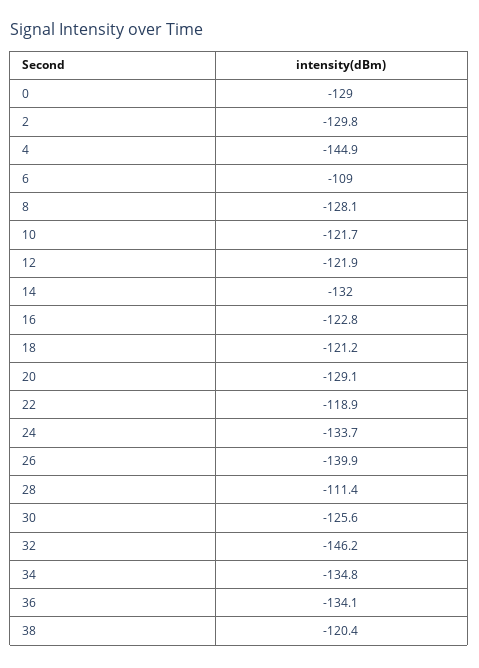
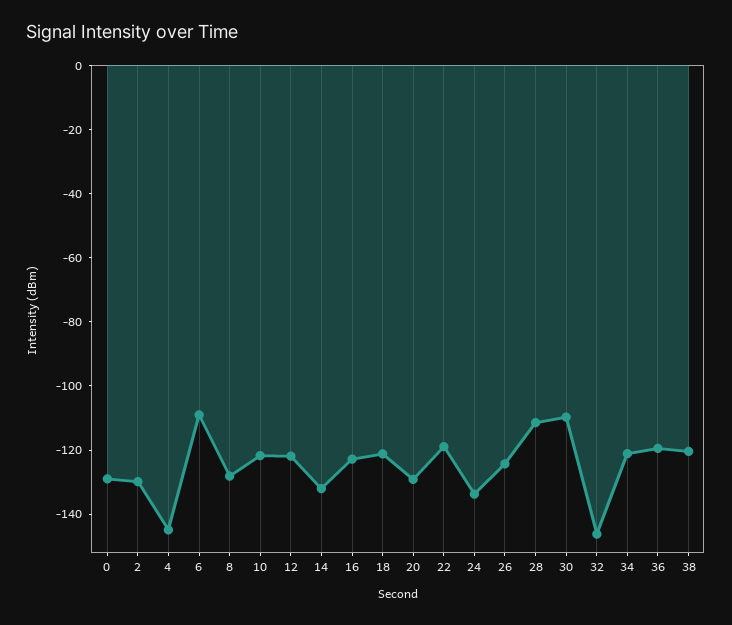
26: -139.9 -> -125
30: -125.6 -> -110
34: -134.8 -> -120
36: -134.1 -> -120

